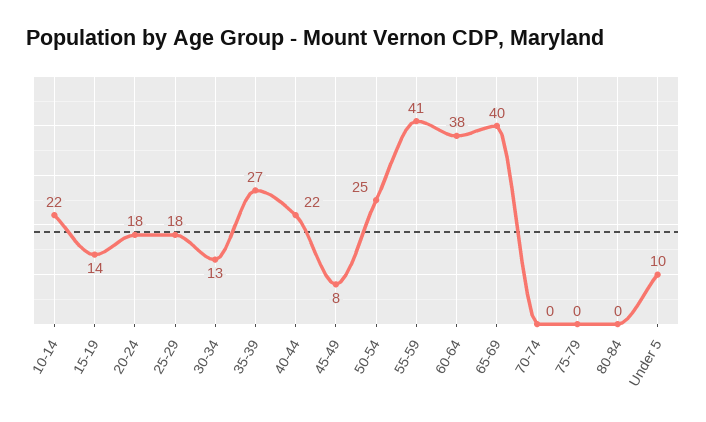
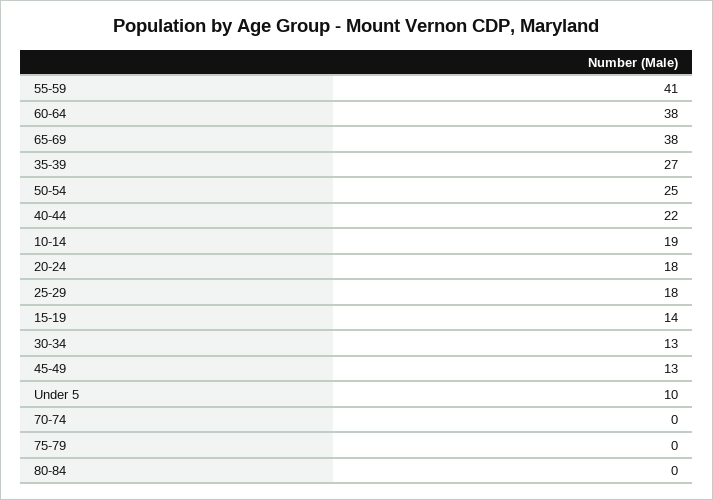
10-14: 22 -> 19
45-49: 8 -> 13
65-69: 40 -> 38

